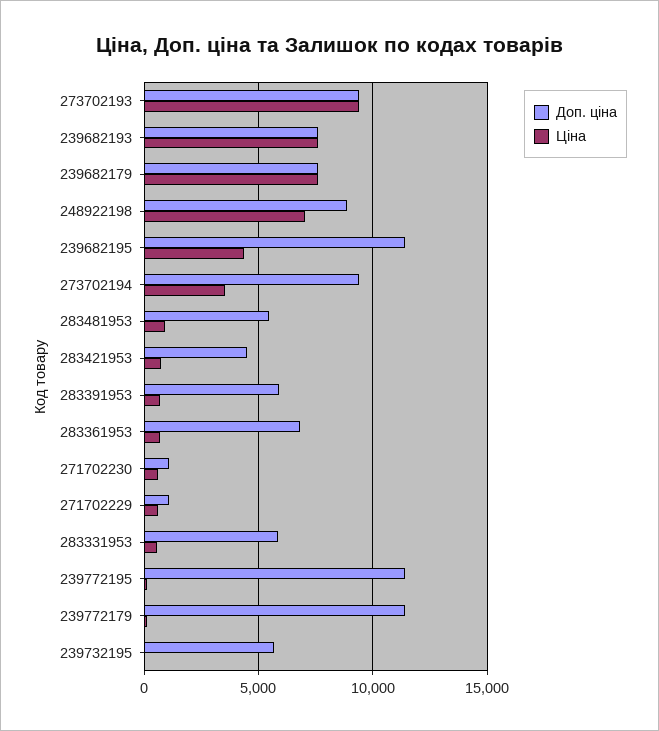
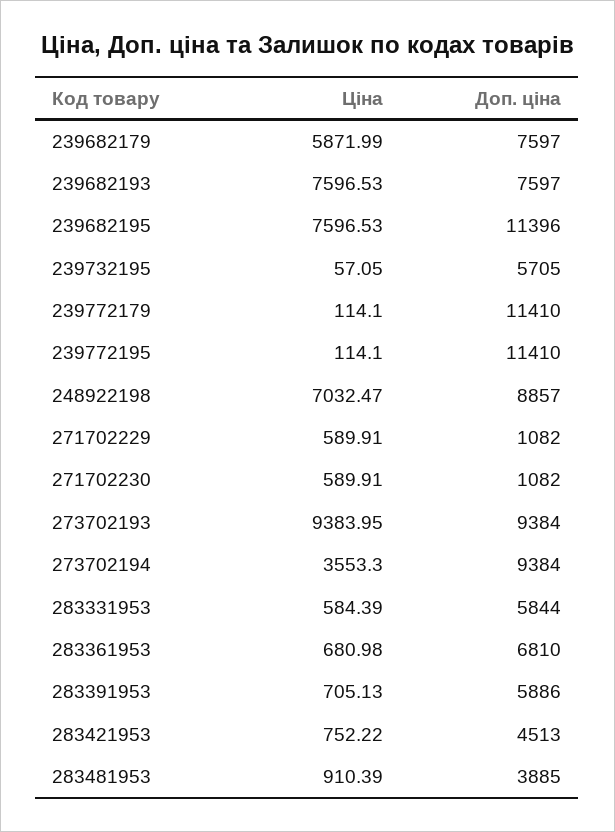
Ціна, 239682179: 7500 -> 5871.99
Ціна, 239682195: 4500 -> 7596.53
Доп. ціна, 283481953: 5500 -> 3885

